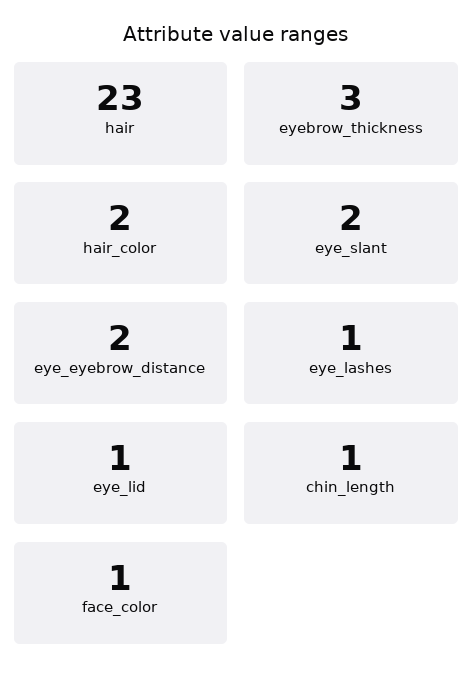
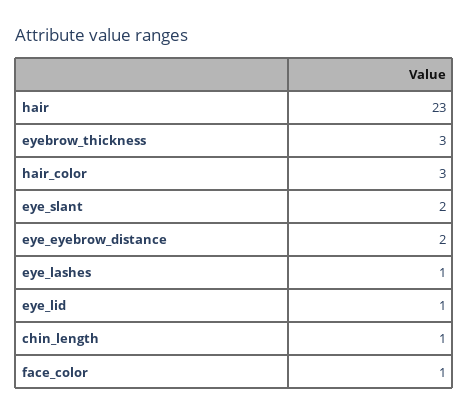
hair_color: 2 -> 3

